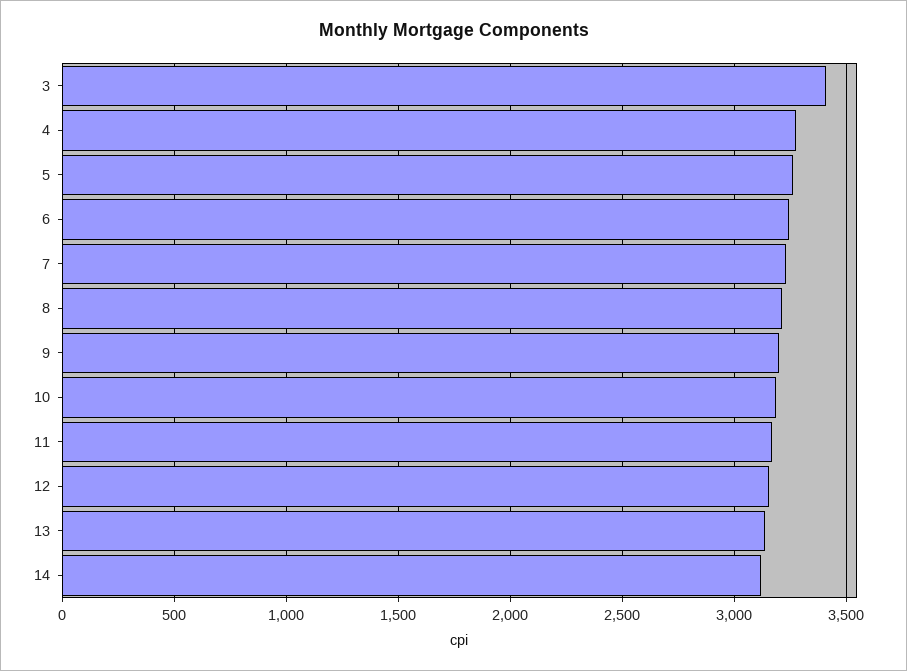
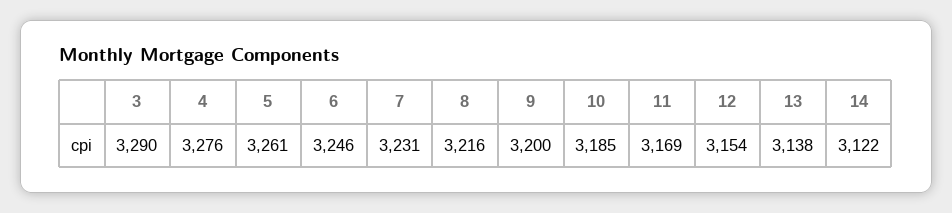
3: 3400 -> 3290

